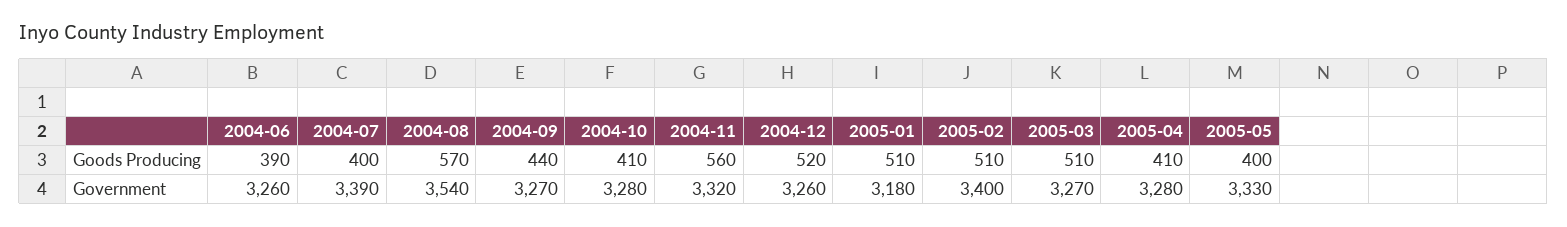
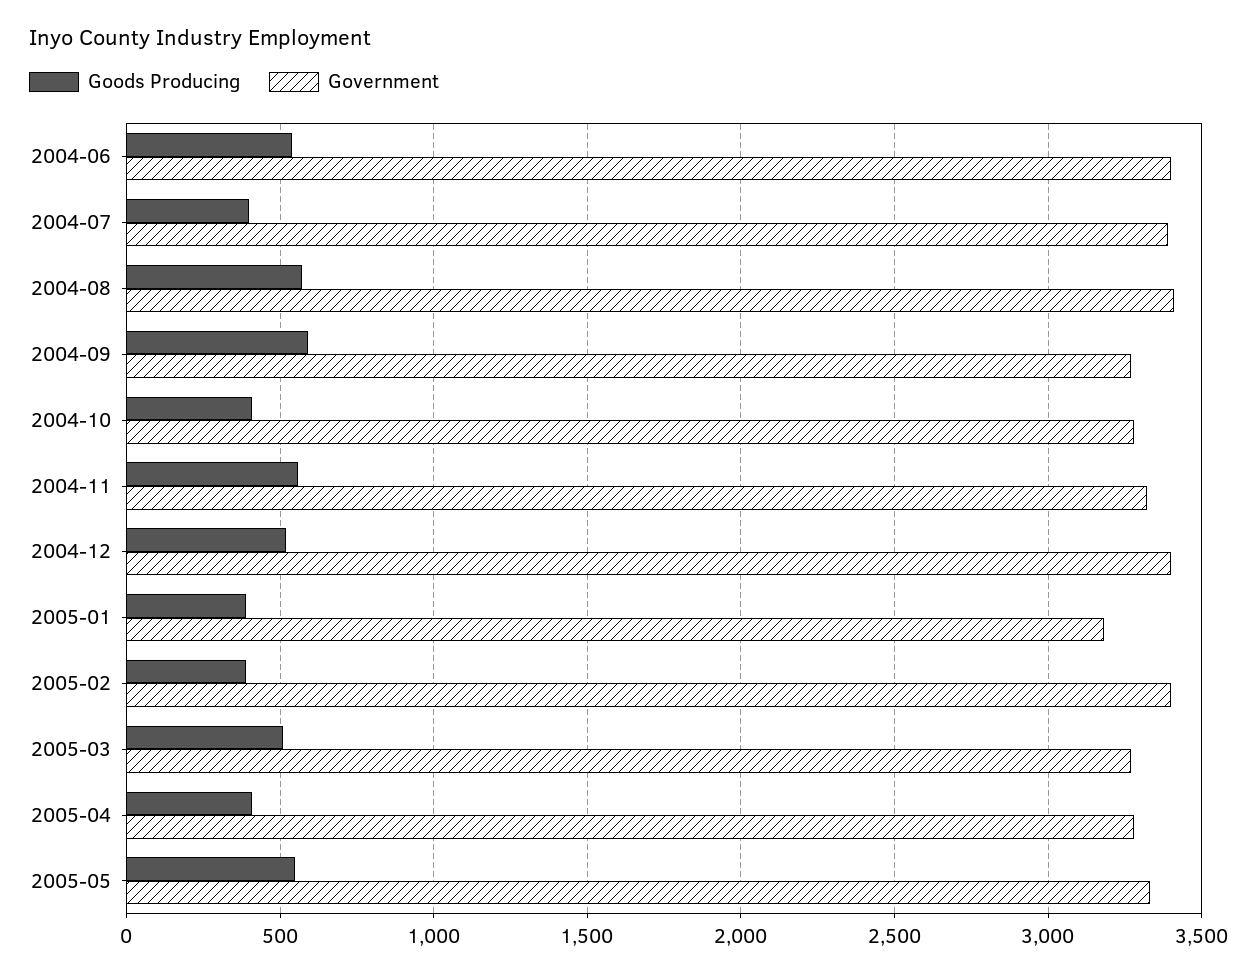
Goods Producing, 2004-06: 390 -> 550
Goods Producing, 2004-09: 440 -> 600
Goods Producing, 2005-01: 510 -> 400
Goods Producing, 2005-02: 510 -> 400
Goods Producing, 2005-05: 400 -> 550
Government, 2004-06: 3260 -> 3400
Government, 2004-08: 3540 -> 3400
Government, 2004-12: 3260 -> 3400

